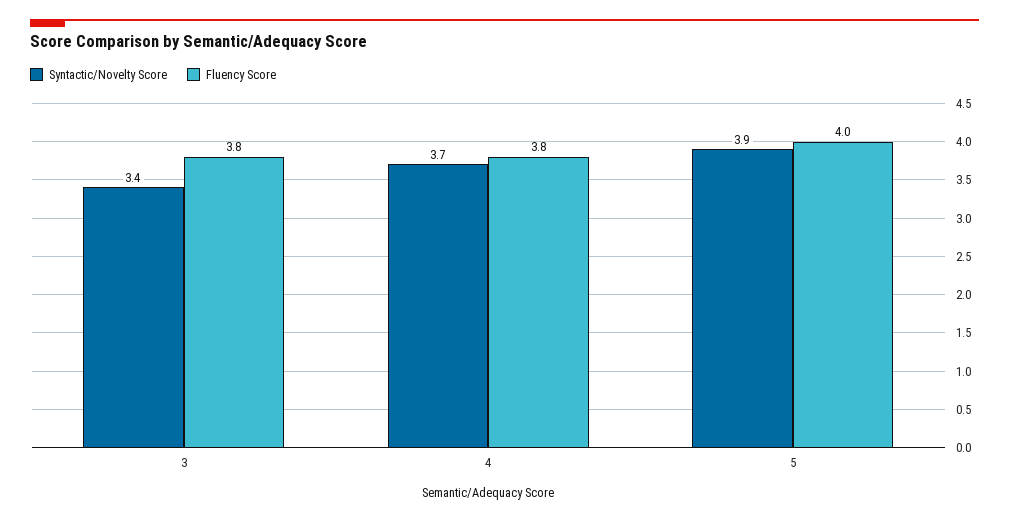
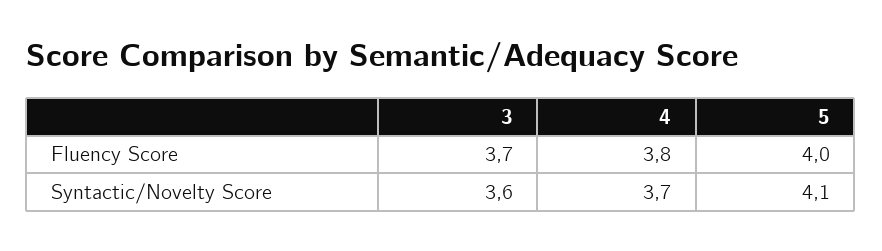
Syntactic/Novelty Score, 3: 3.4 -> 3.6
Fluency Score, 3: 3.8 -> 3.7
Syntactic/Novelty Score, 5: 3.9 -> 4.1

